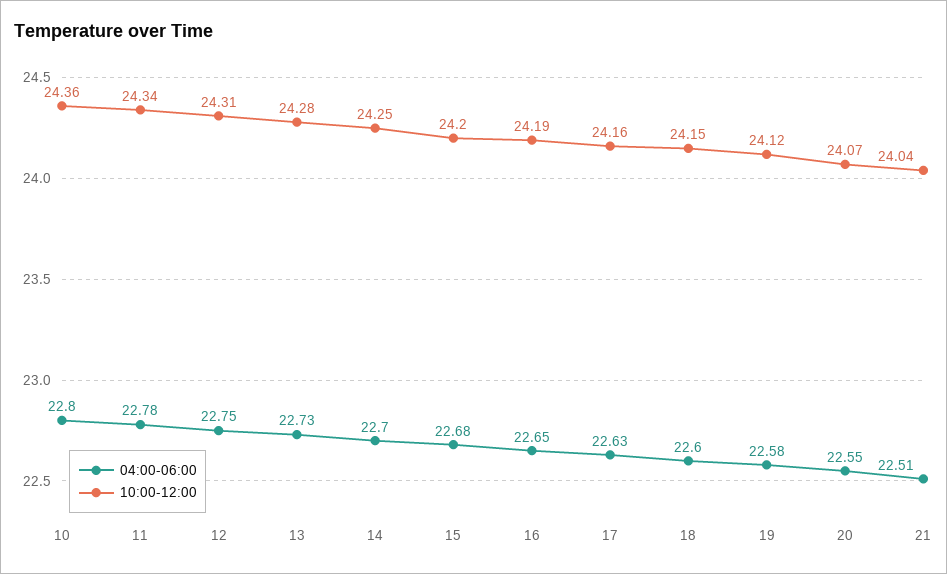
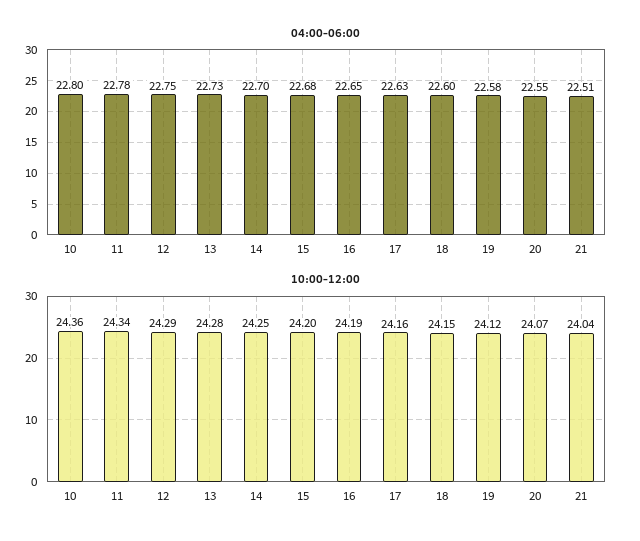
10:00-12:00, 12: 24.31 -> 24.29

